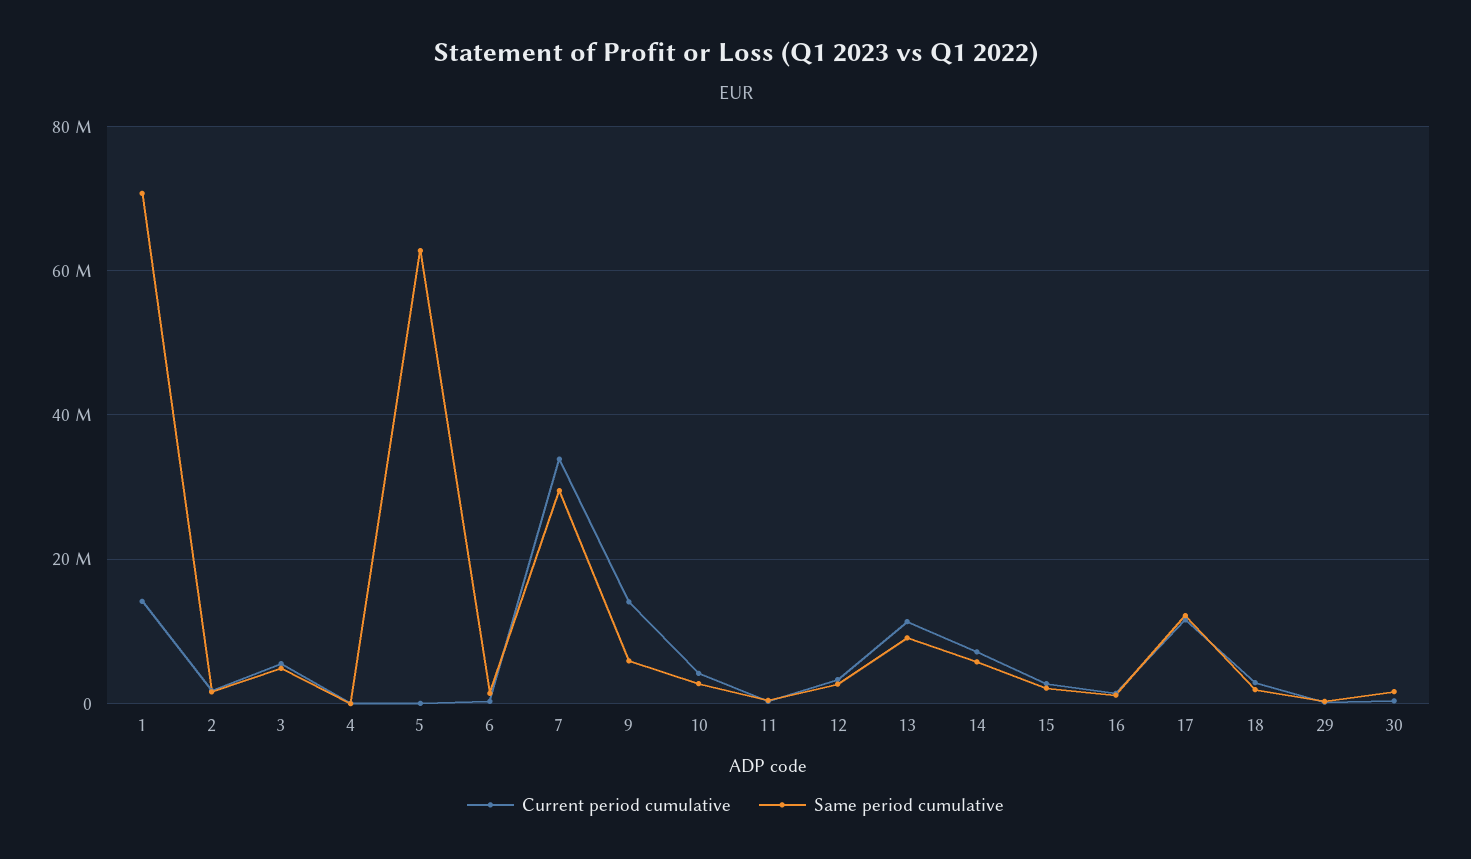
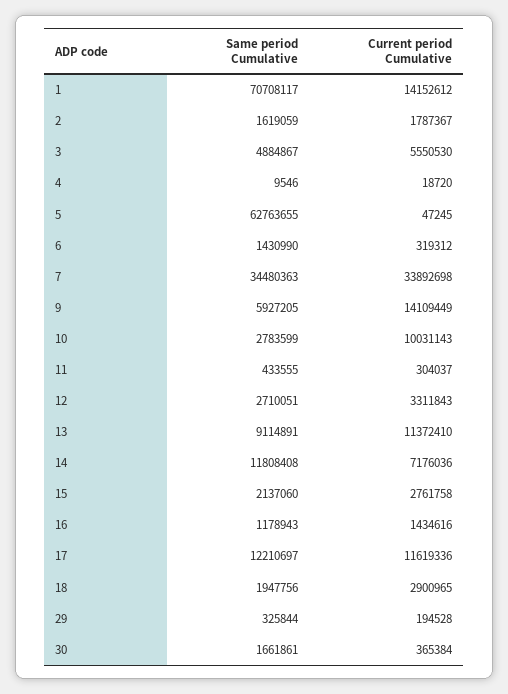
Same period cumulative, 7: 30000000 -> 34480363
Current period cumulative, 10: 4000000 -> 10031143
Same period cumulative, 14: 6000000 -> 11808408

